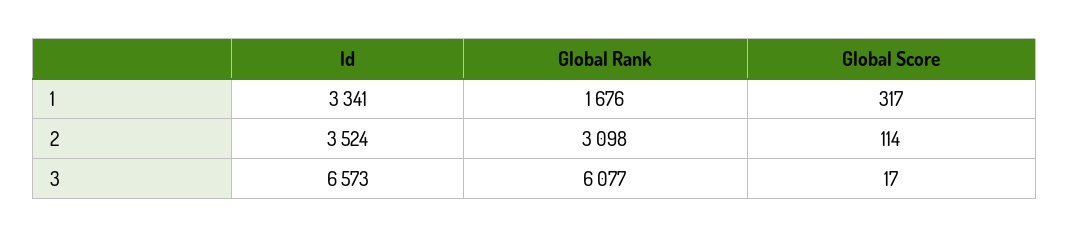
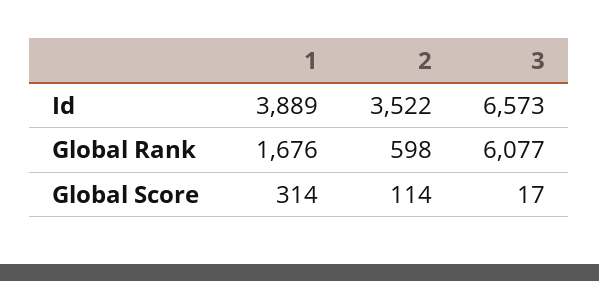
Id, 1: 3341 -> 3889
Global Score, 1: 317 -> 314
Id, 2: 3524 -> 3522
Global Rank, 2: 3098 -> 598

